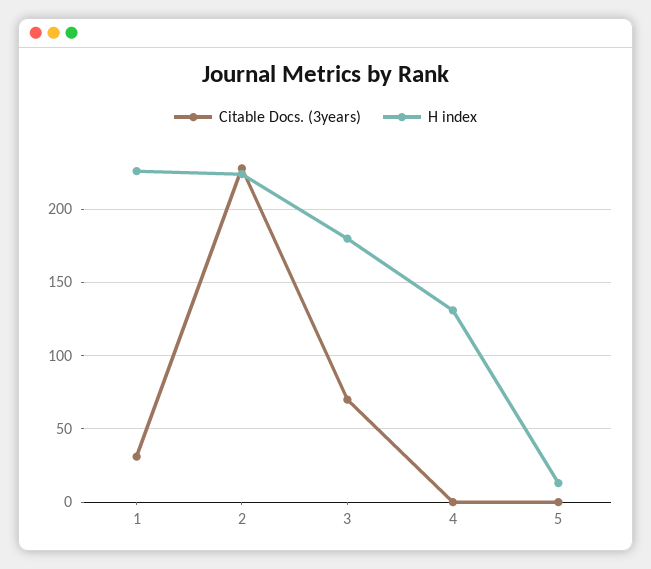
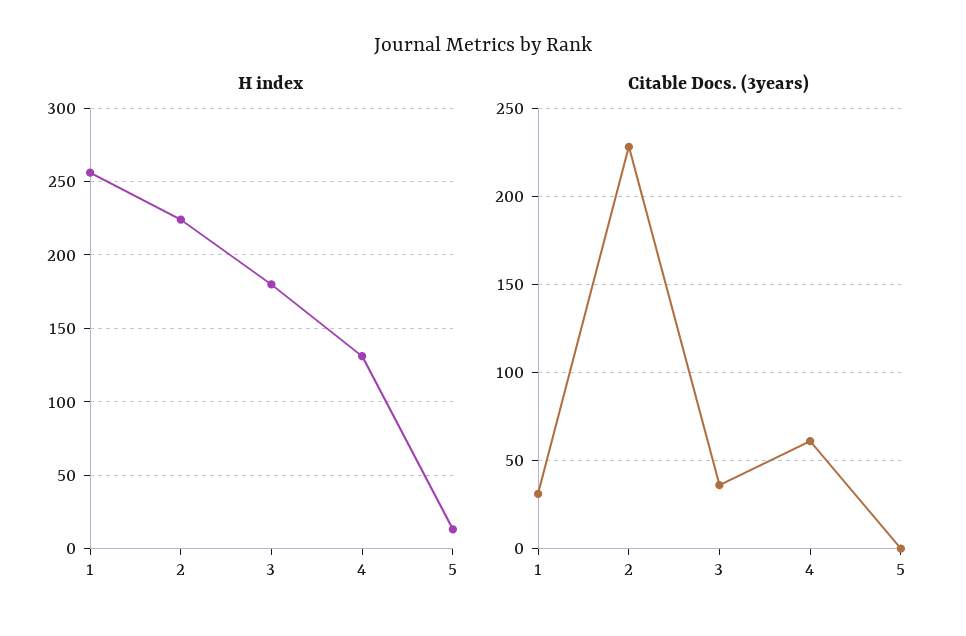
H index, 1: 225 -> 255
Citable Docs. (3years), 3: 70 -> 35
Citable Docs. (3years), 4: 0 -> 60

